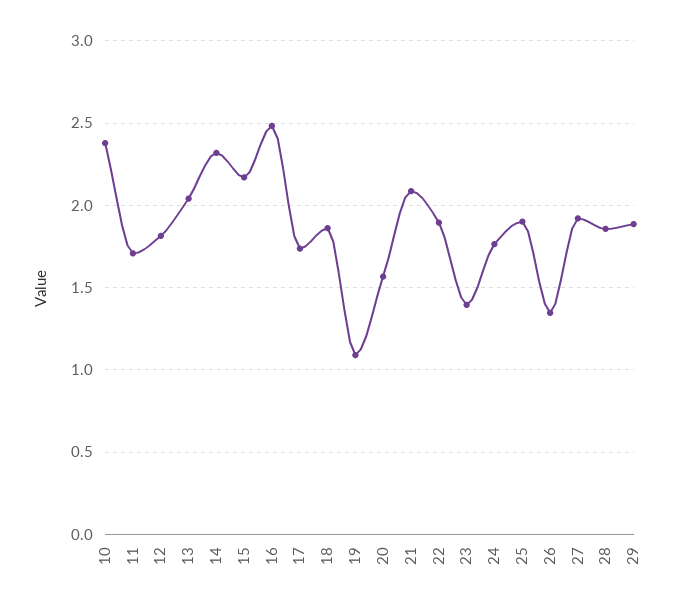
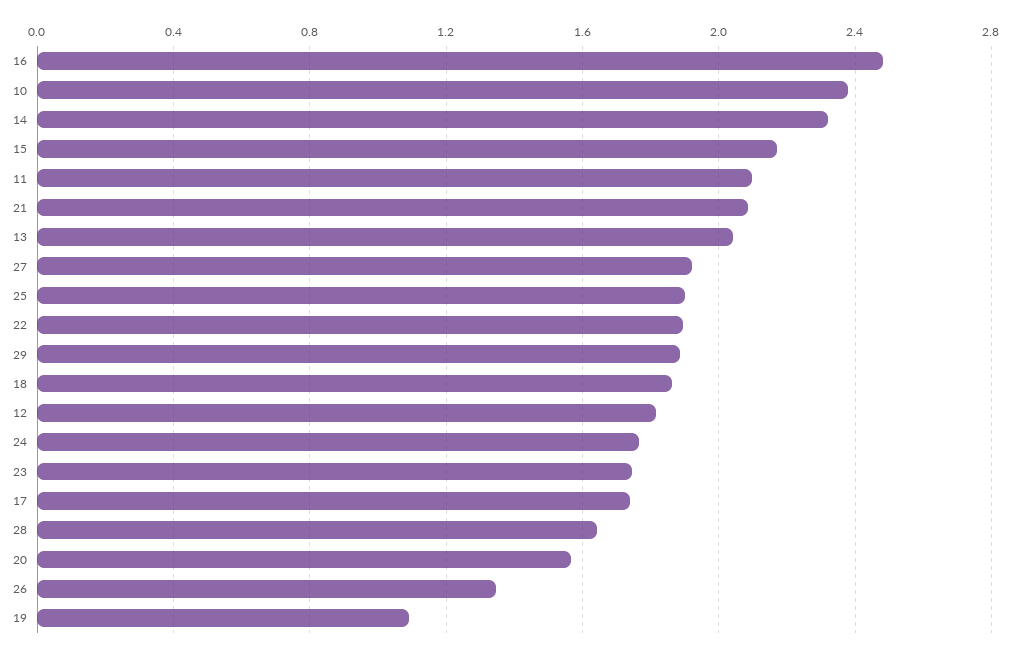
11: 1.7 -> 2.1
23: 1.4 -> 1.75
28: 1.85 -> 1.65

